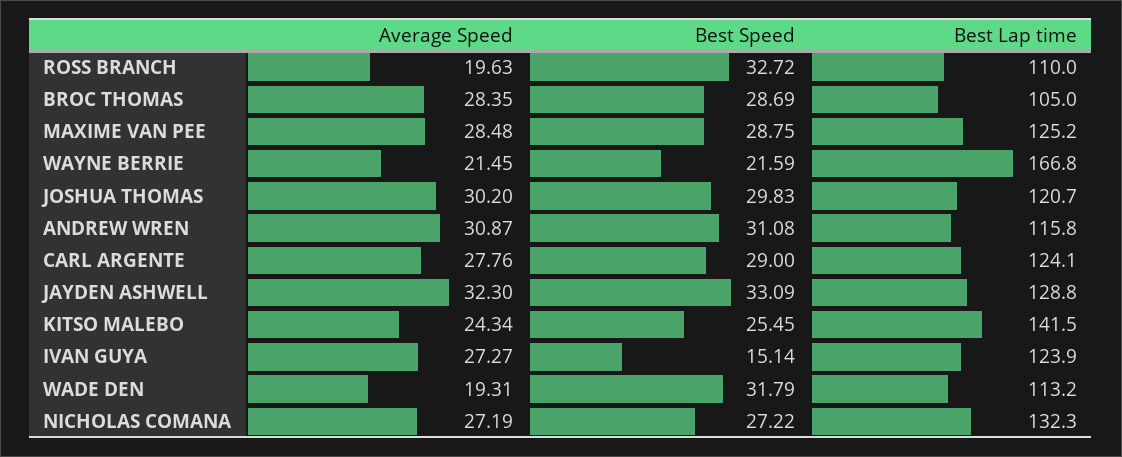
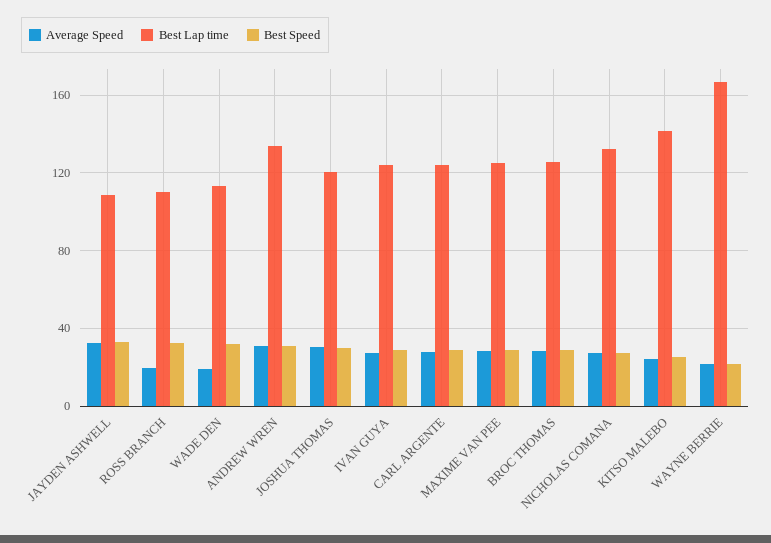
Best Lap time, BROC THOMAS: 105 -> 125
Best Lap time, ANDREW WREN: 115.8 -> 135
Best Lap time, JAYDEN ASHWELL: 128.8 -> 110
Best Speed, IVAN GUYA: 15.14 -> 30

